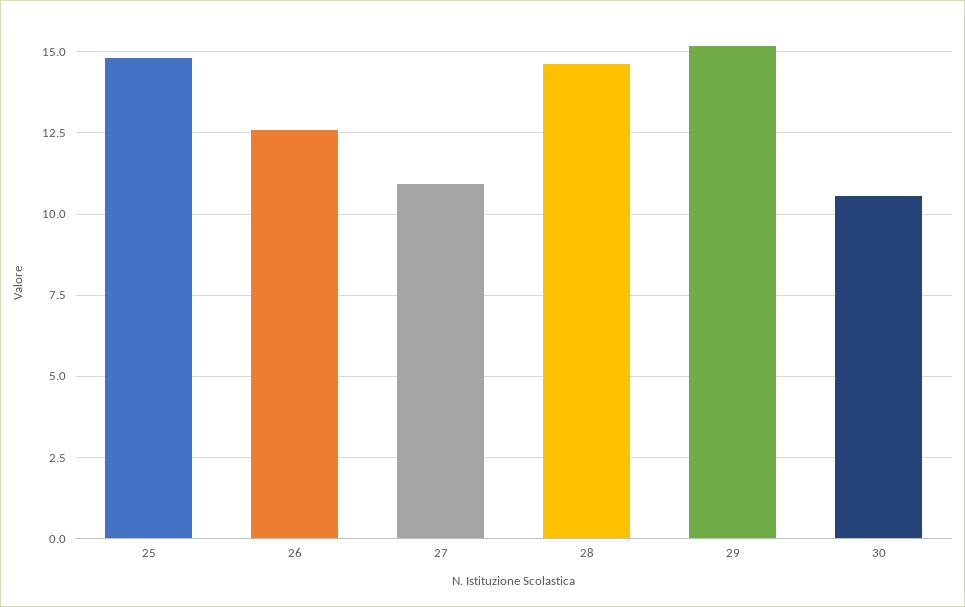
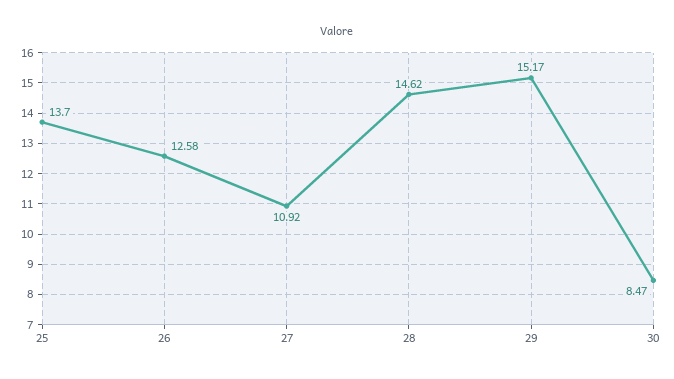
25: 14.75 -> 13.7
30: 10.5 -> 8.47

